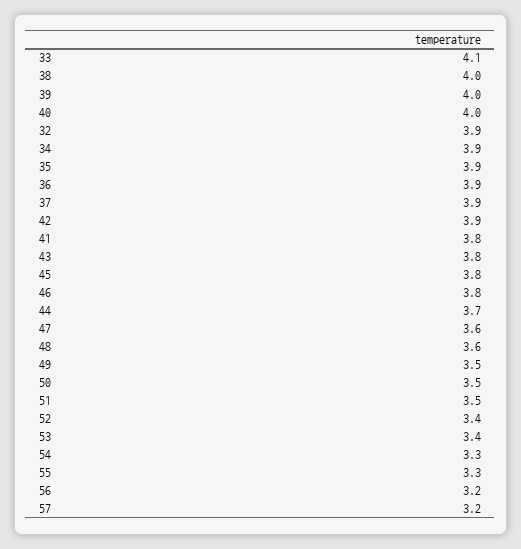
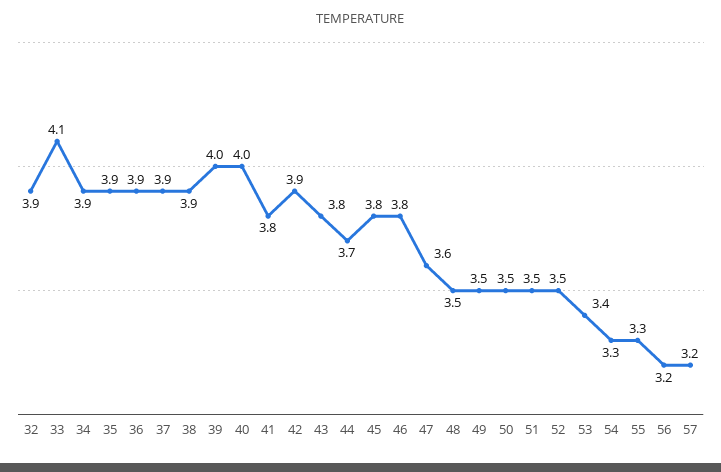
38: 4 -> 3.9
48: 3.6 -> 3.5
52: 3.4 -> 3.5

